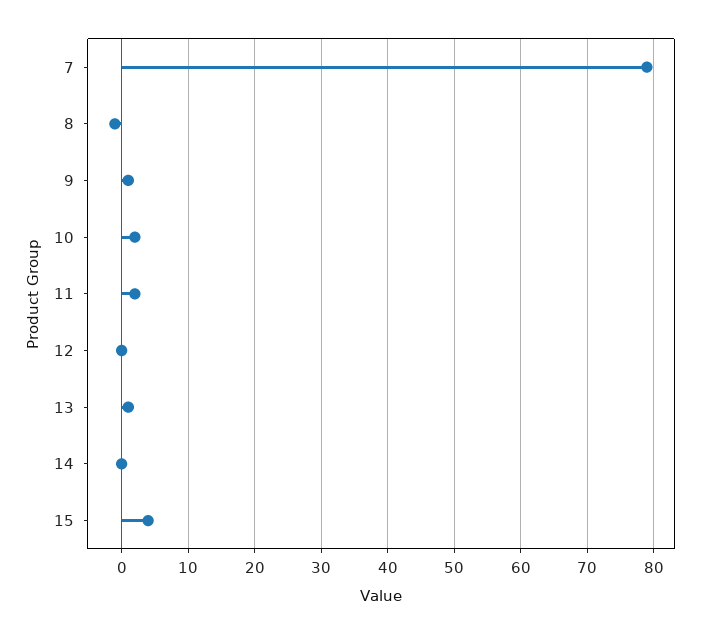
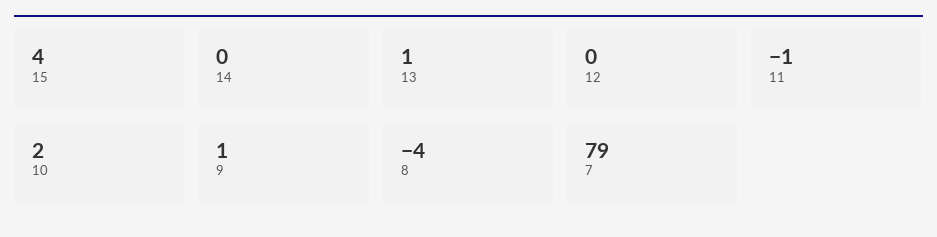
8: -1 -> -4
11: 2 -> -1

